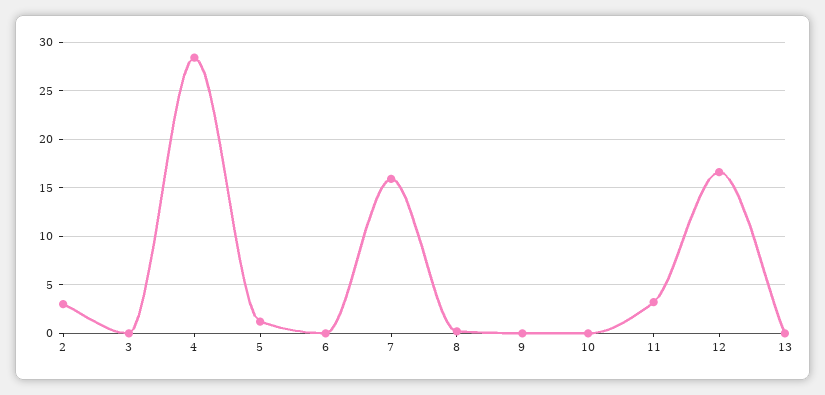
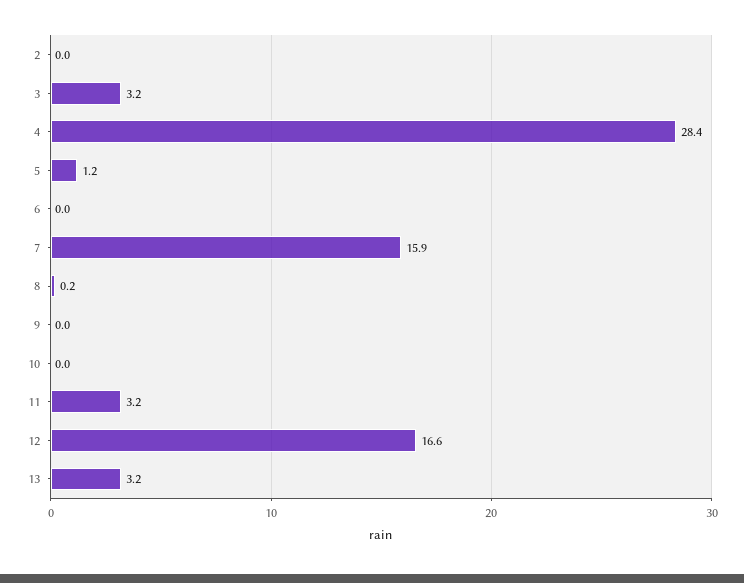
2: 3 -> 0
3: 0 -> 3.2
13: 0 -> 3.2

